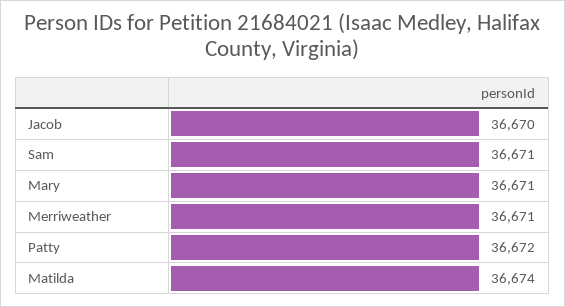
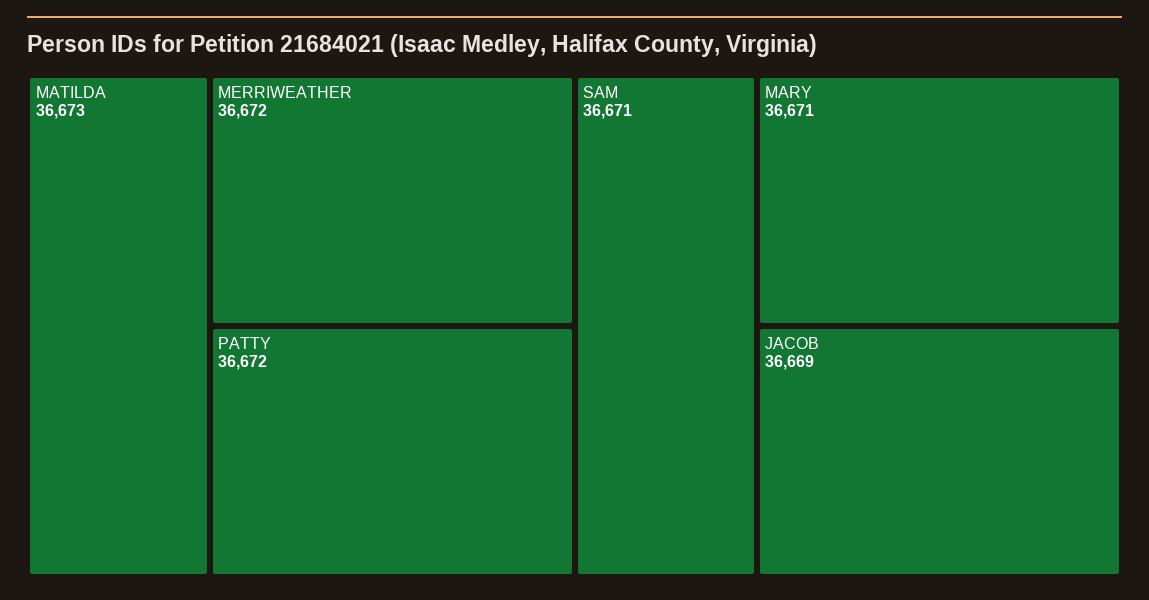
Jacob: 36670 -> 36669
Merriweather: 36671 -> 36672
Matilda: 36674 -> 36673

